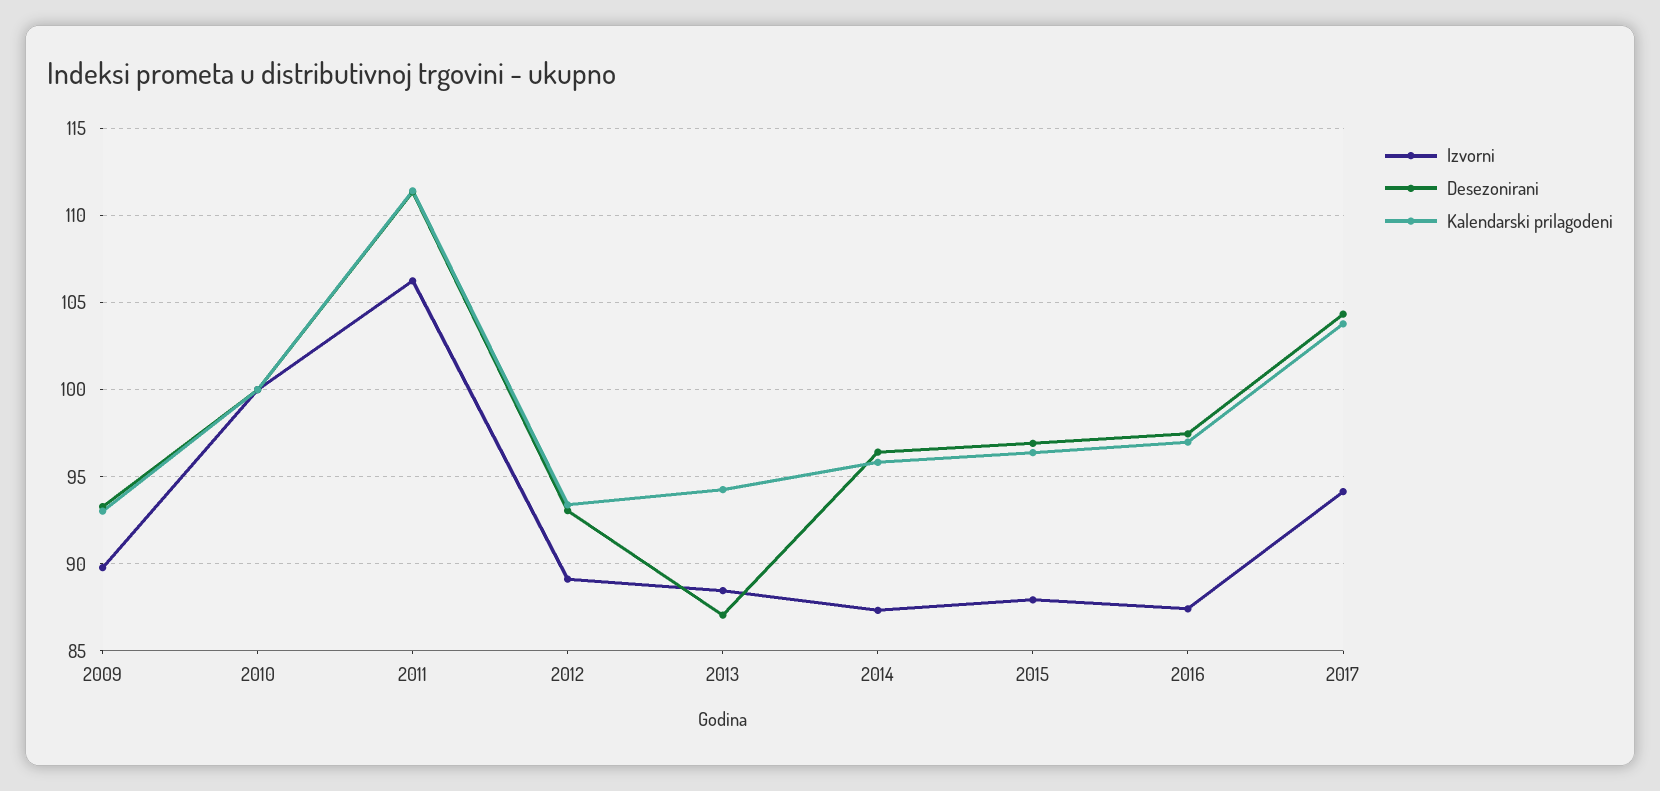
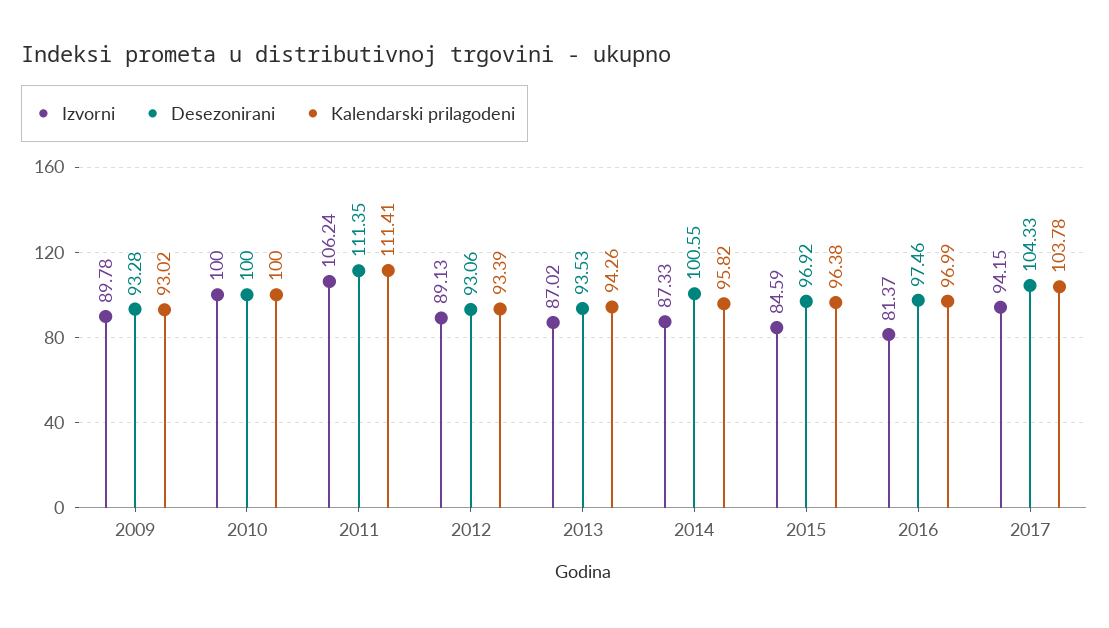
Izvorni, 2013: 88.5 -> 87.02
Desezonirani, 2013: 87 -> 93.53
Desezonirani, 2014: 96.5 -> 100.55
Izvorni, 2015: 88 -> 84.59
Izvorni, 2016: 87.5 -> 81.37

